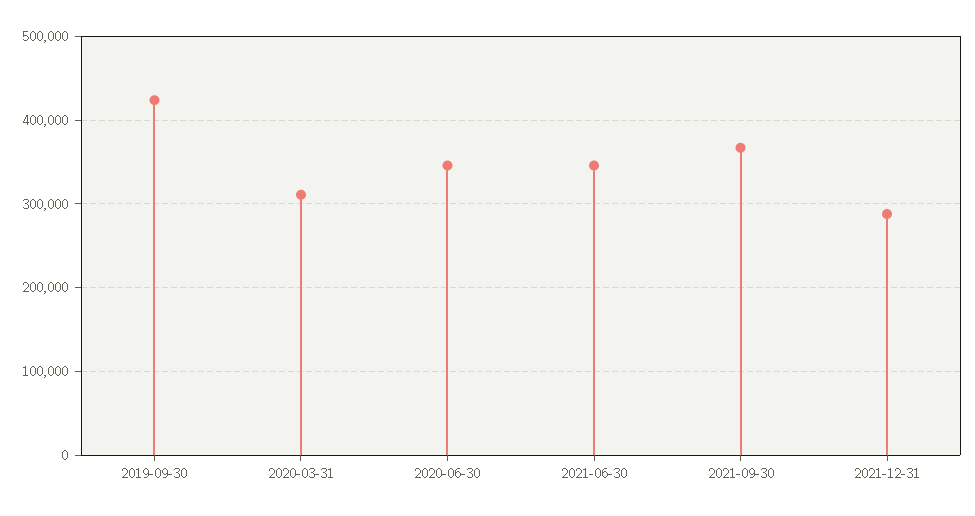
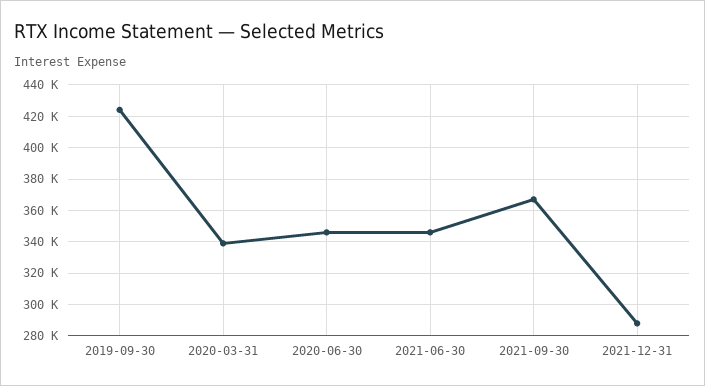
2020-03-31: 310000 -> 340000

